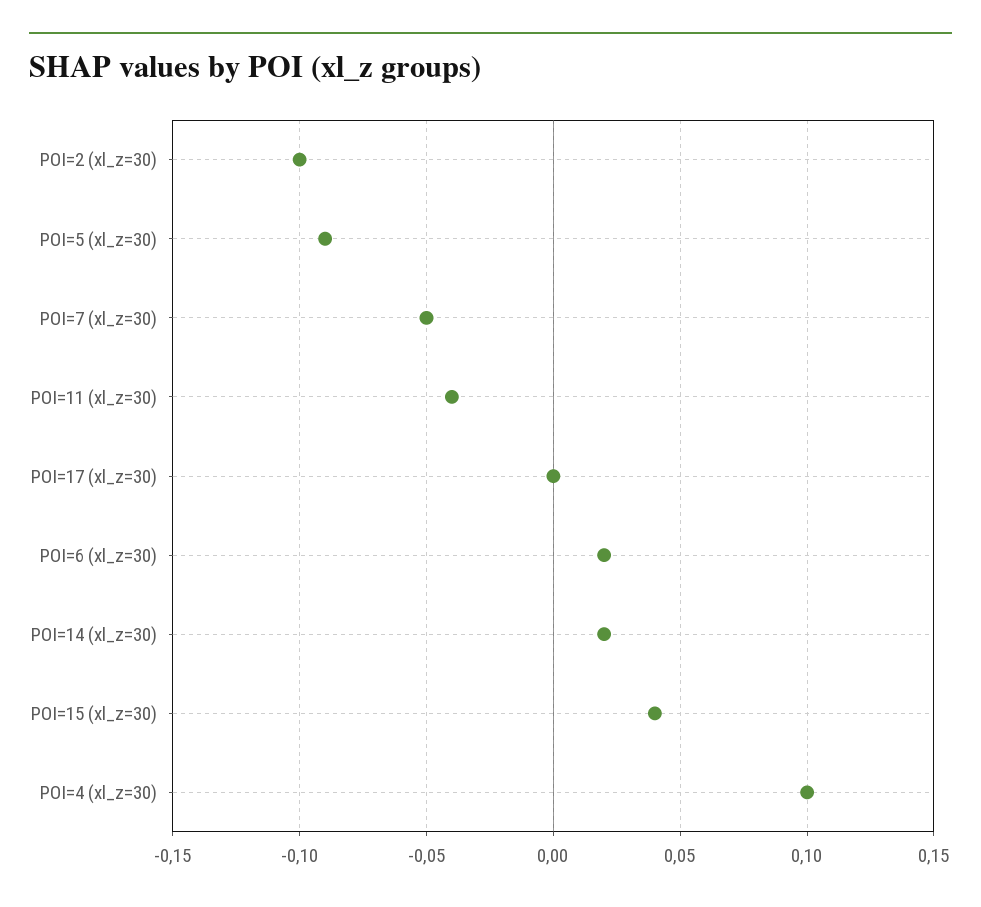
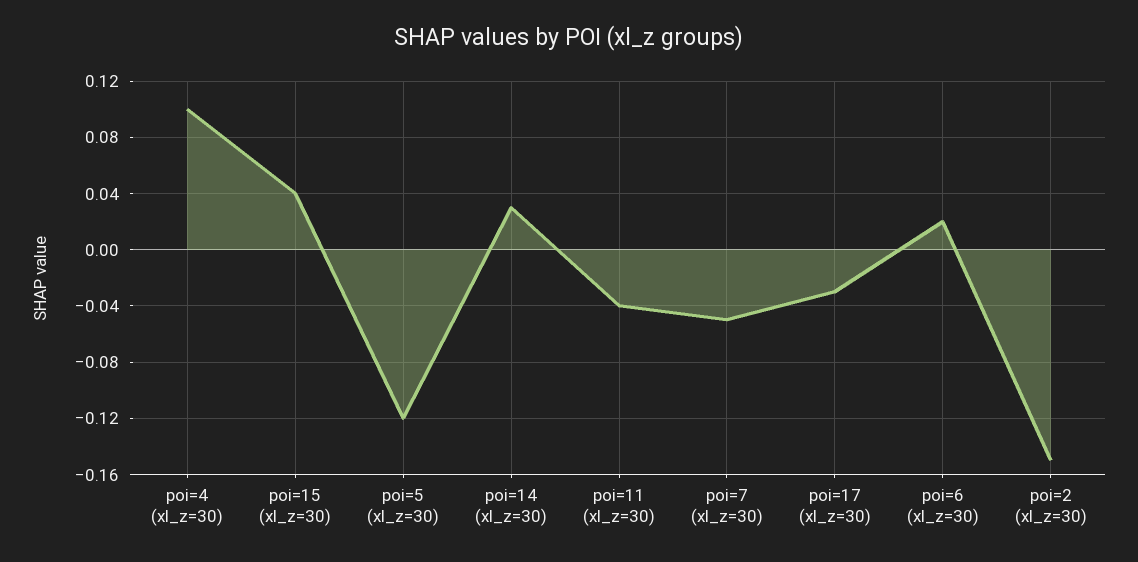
POI=2 (xl_z=30): -0.1 -> -0.15
POI=5 (xl_z=30): -0.09 -> -0.12
POI=17 (xl_z=30): 0 -> -0.03
POI=14 (xl_z=30): 0.02 -> 0.03

